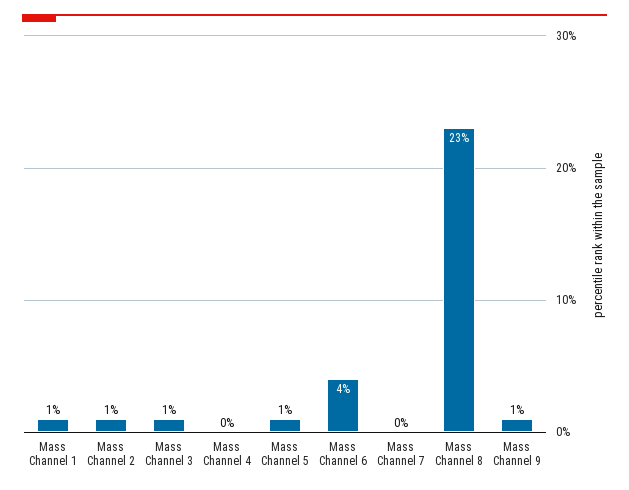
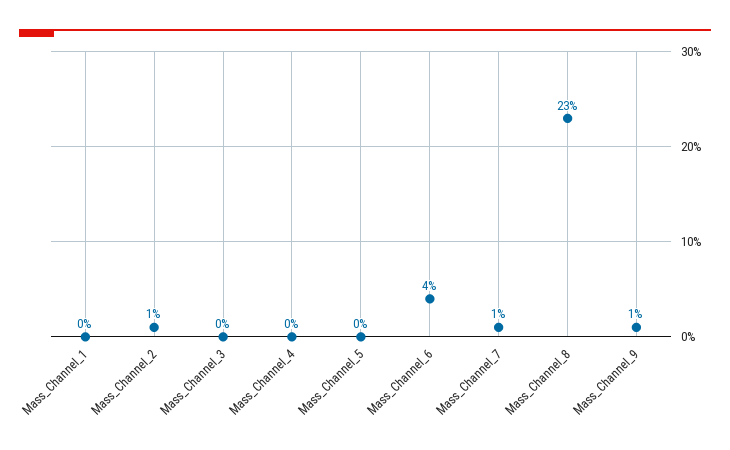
Mass Channel 1: 1 -> 0
Mass Channel 3: 1 -> 0
Mass Channel 5: 1 -> 0
Mass Channel 7: 0 -> 1

